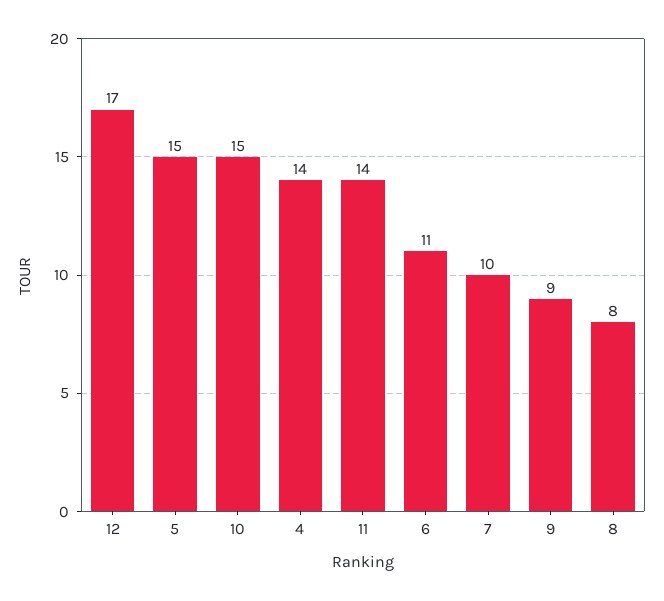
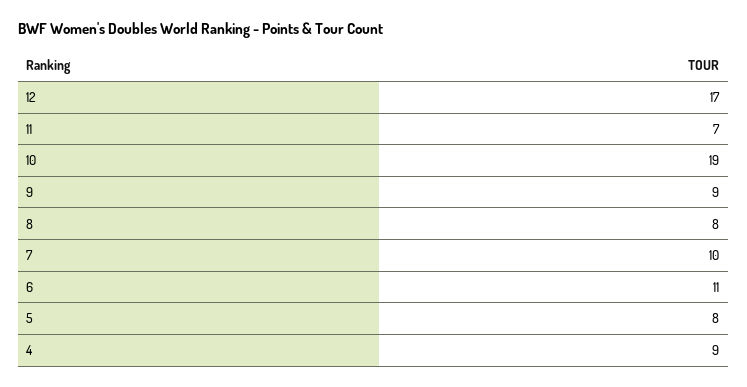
5: 15 -> 8
10: 15 -> 19
4: 14 -> 9
11: 14 -> 7

